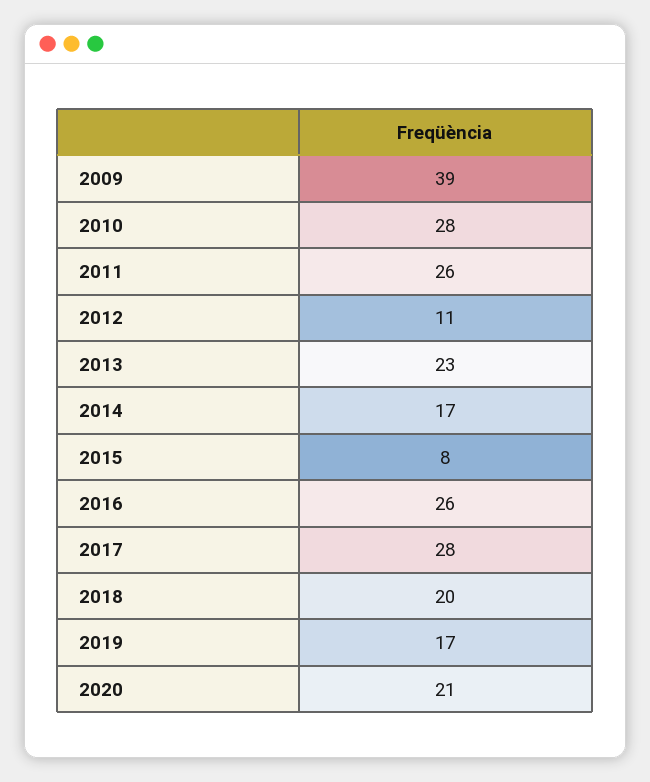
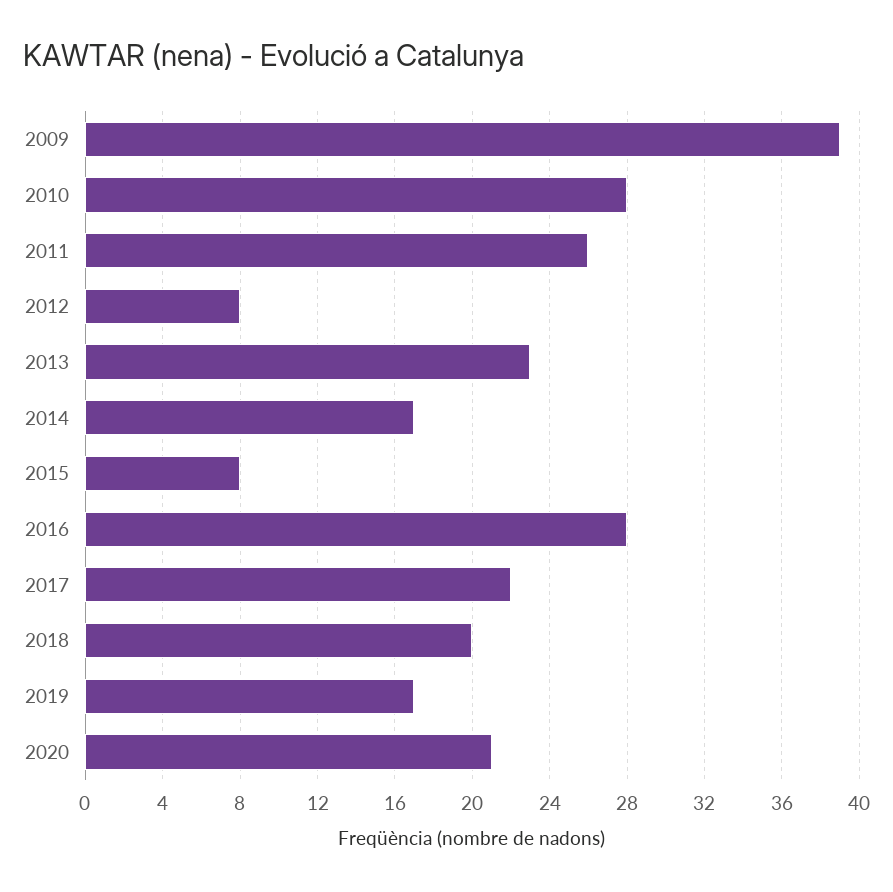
2012: 11 -> 8
2016: 26 -> 28
2017: 28 -> 22

